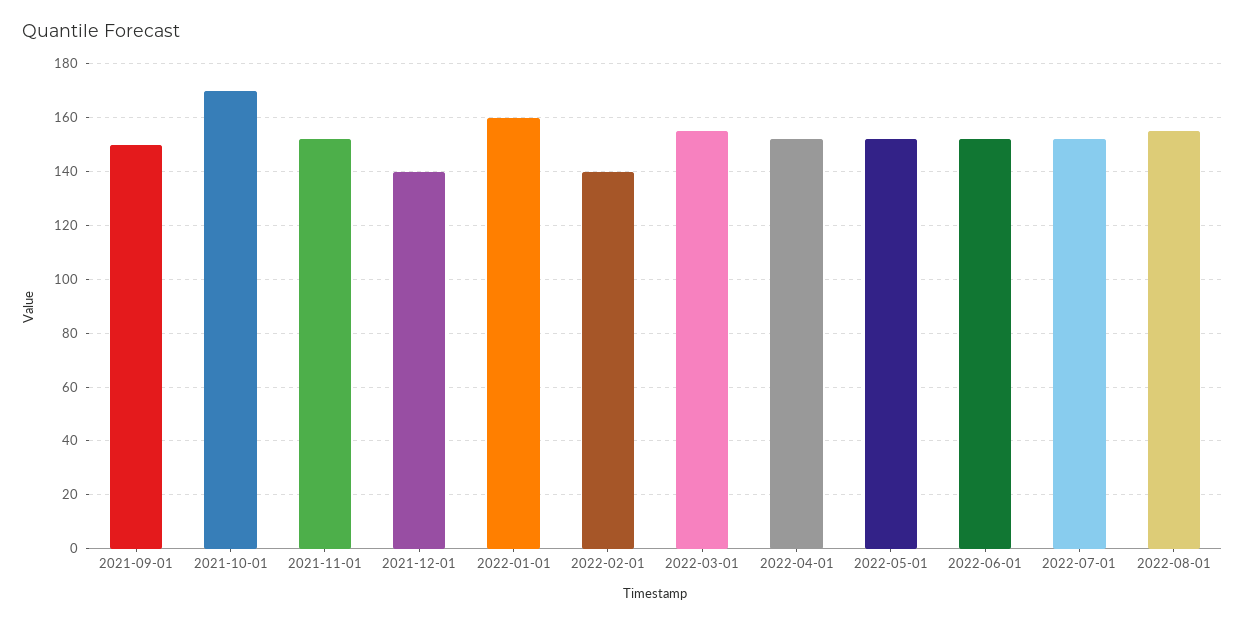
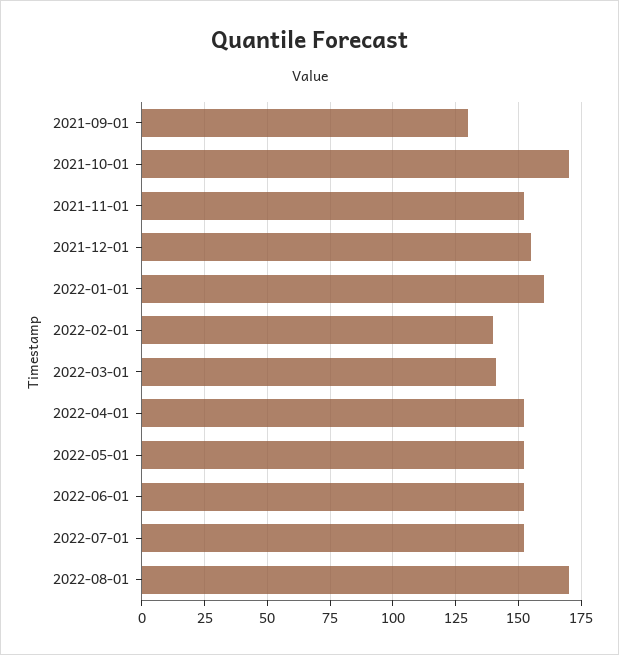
2021-09-01: 150 -> 130
2021-12-01: 140 -> 155
2022-03-01: 155 -> 140
2022-08-01: 155 -> 170

